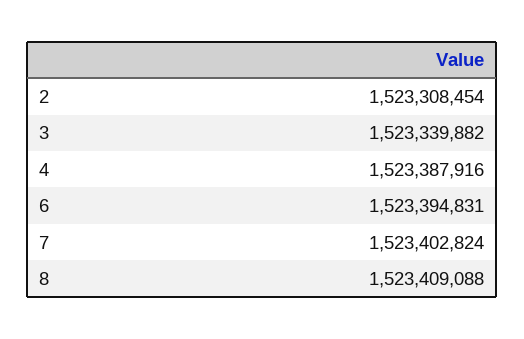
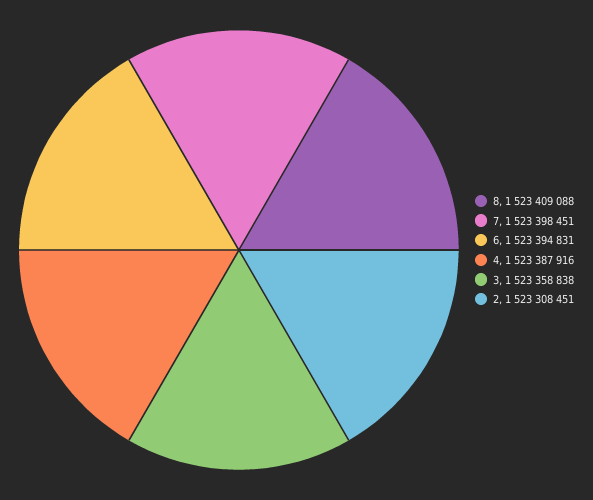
2: 1523308454 -> 1523308451
3: 1523339882 -> 1523358838
7: 1523402824 -> 1523398451

